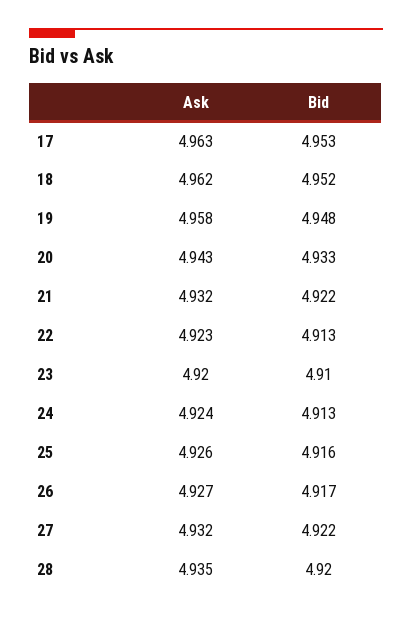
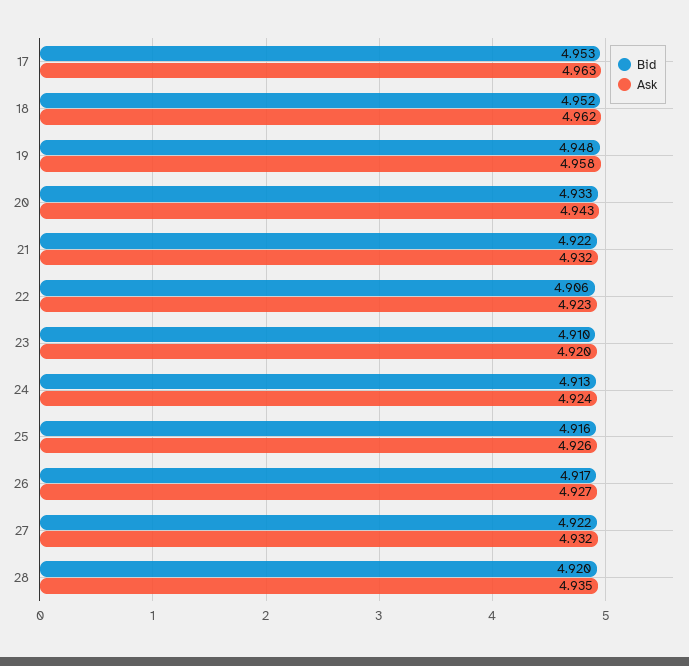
Bid, 22: 4.913 -> 4.906

